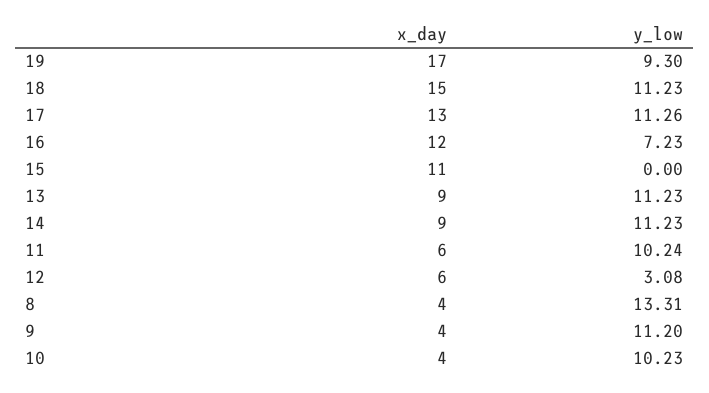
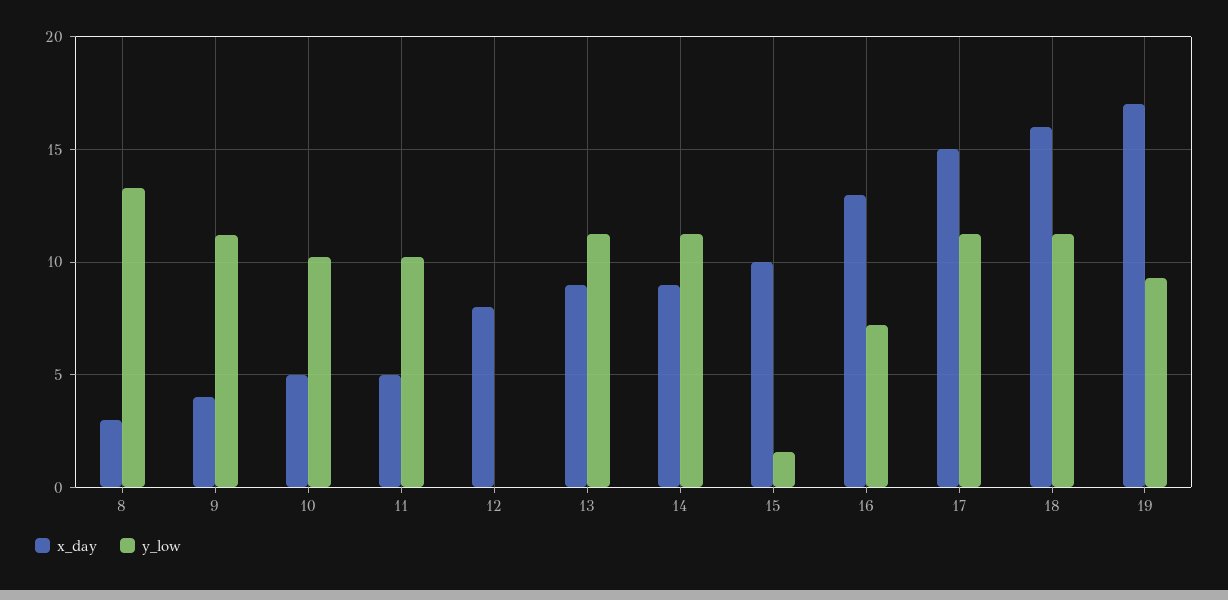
x_day, 18: 15 -> 16
x_day, 17: 13 -> 15
x_day, 16: 12 -> 13
x_day, 15: 11 -> 10
y_low, 15: 0 -> 1.5
x_day, 11: 6 -> 5
x_day, 12: 6 -> 8
y_low, 12: 3.08 -> 0
x_day, 8: 4 -> 3
x_day, 10: 4 -> 5

